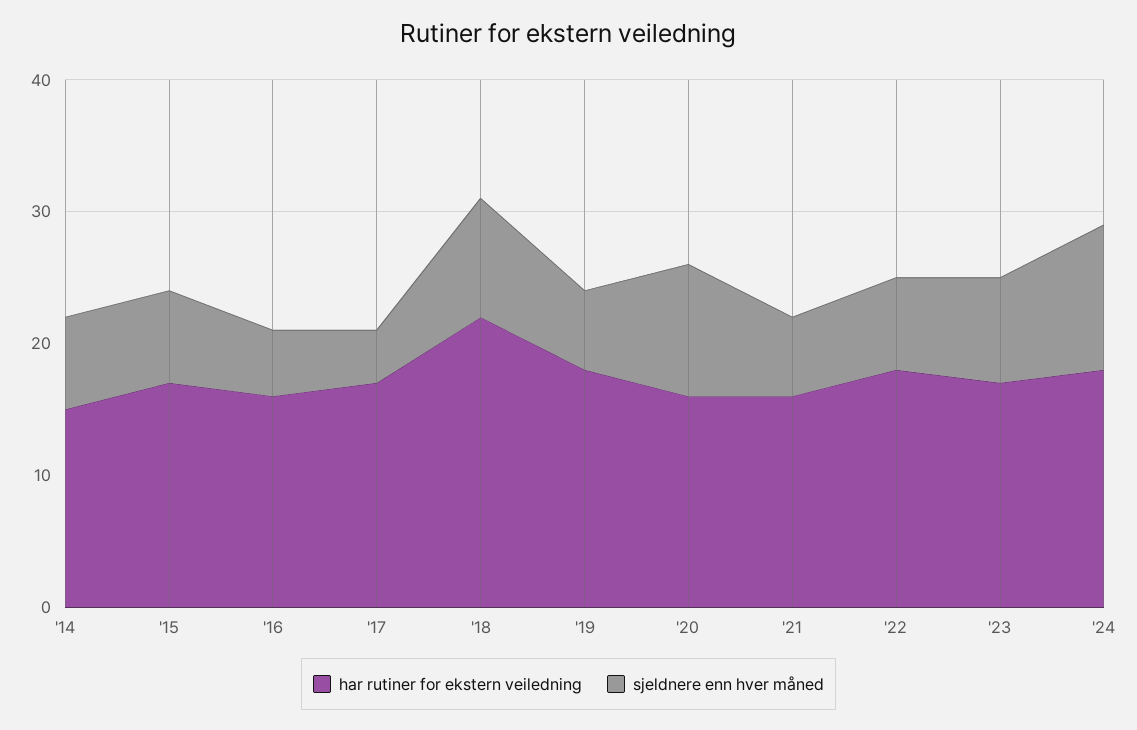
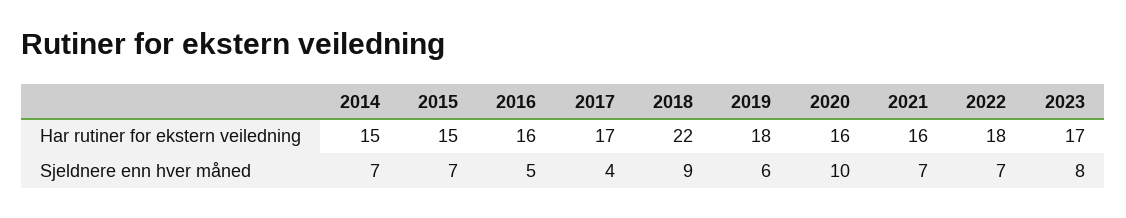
har rutiner for ekstern veiledning, '15: 17 -> 15
sjeldnere enn hver måned, '21: 6 -> 7
har rutiner for ekstern veiledning, '24: 18 -> none
sjeldnere enn hver måned, '24: 11 -> none

